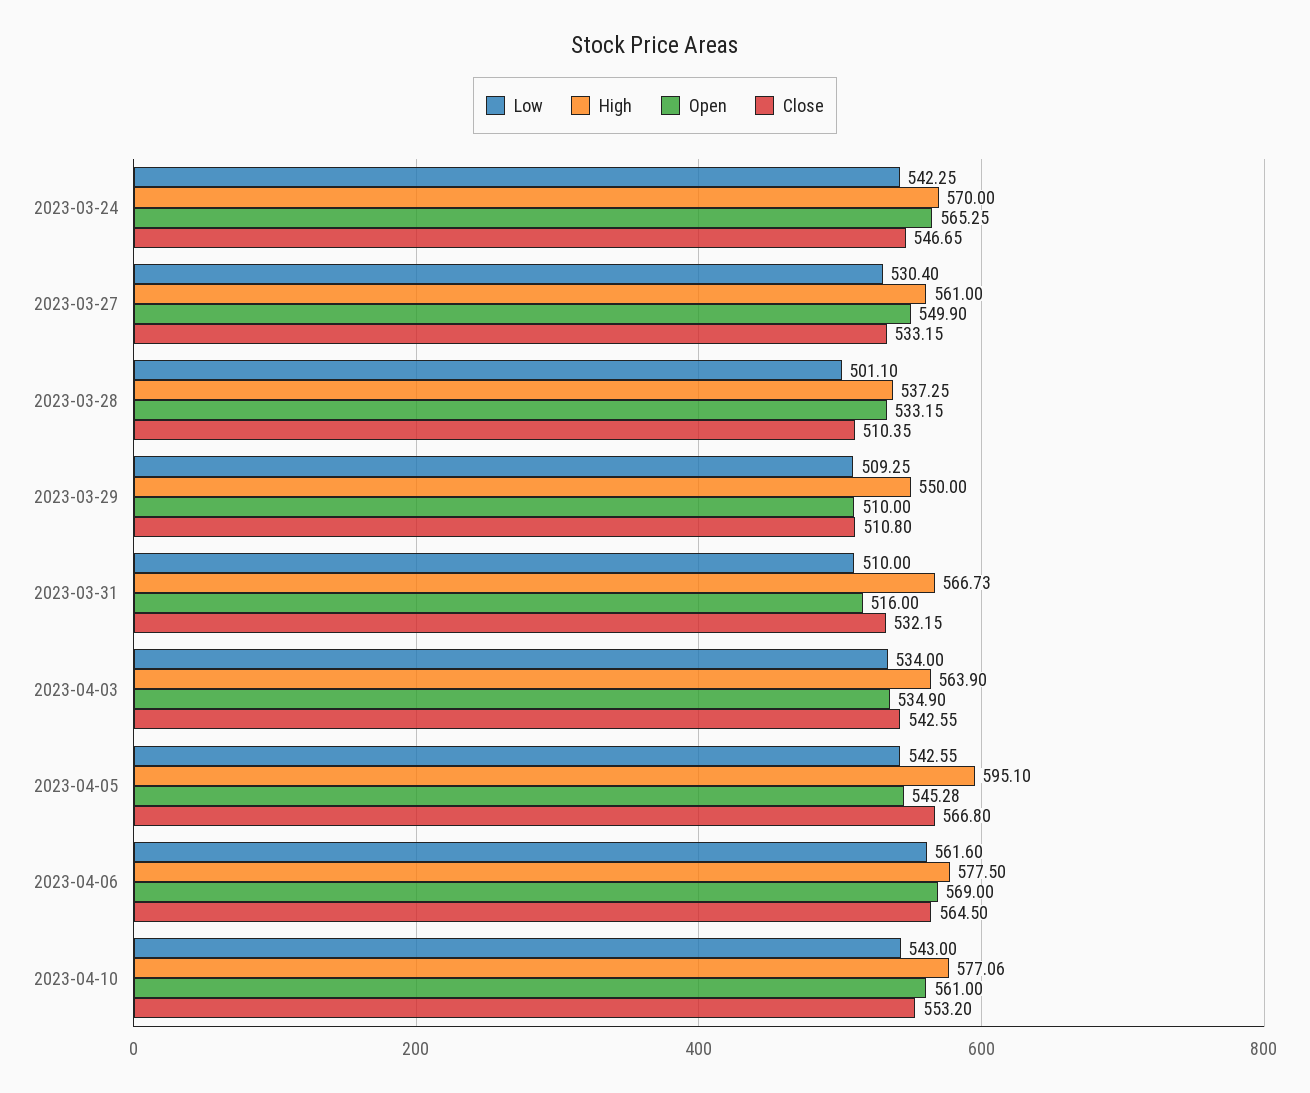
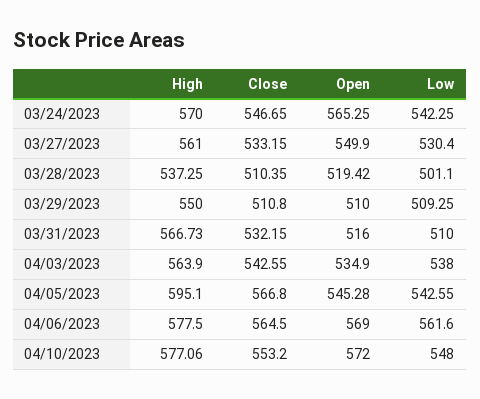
Open, 2023-03-28: 533.15 -> 519.42
Low, 2023-04-03: 534 -> 538
Low, 2023-04-10: 543 -> 548
Open, 2023-04-10: 561 -> 572

